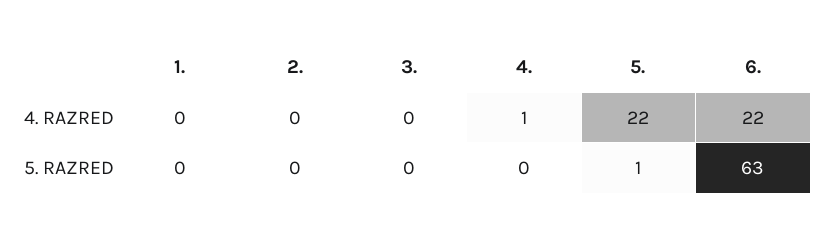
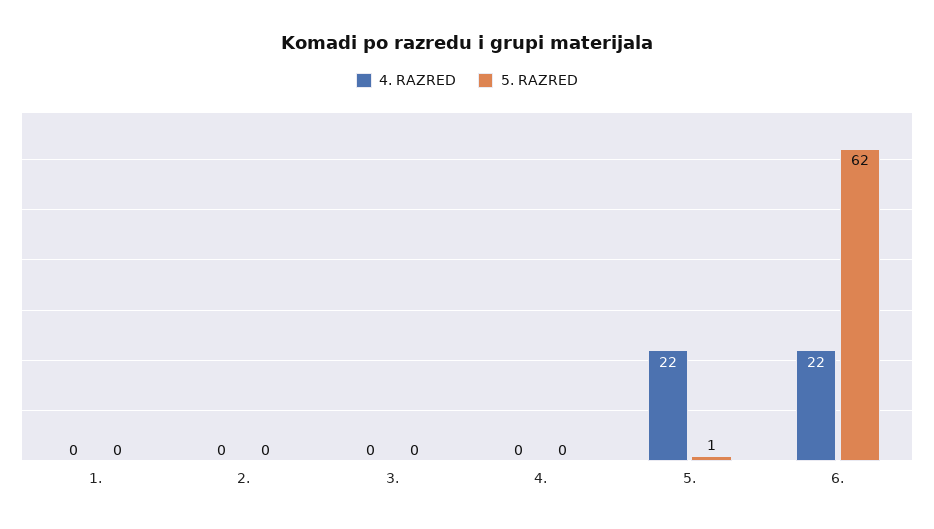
4. RAZRED, 4.: 1 -> 0
5. RAZRED, 6.: 63 -> 62

